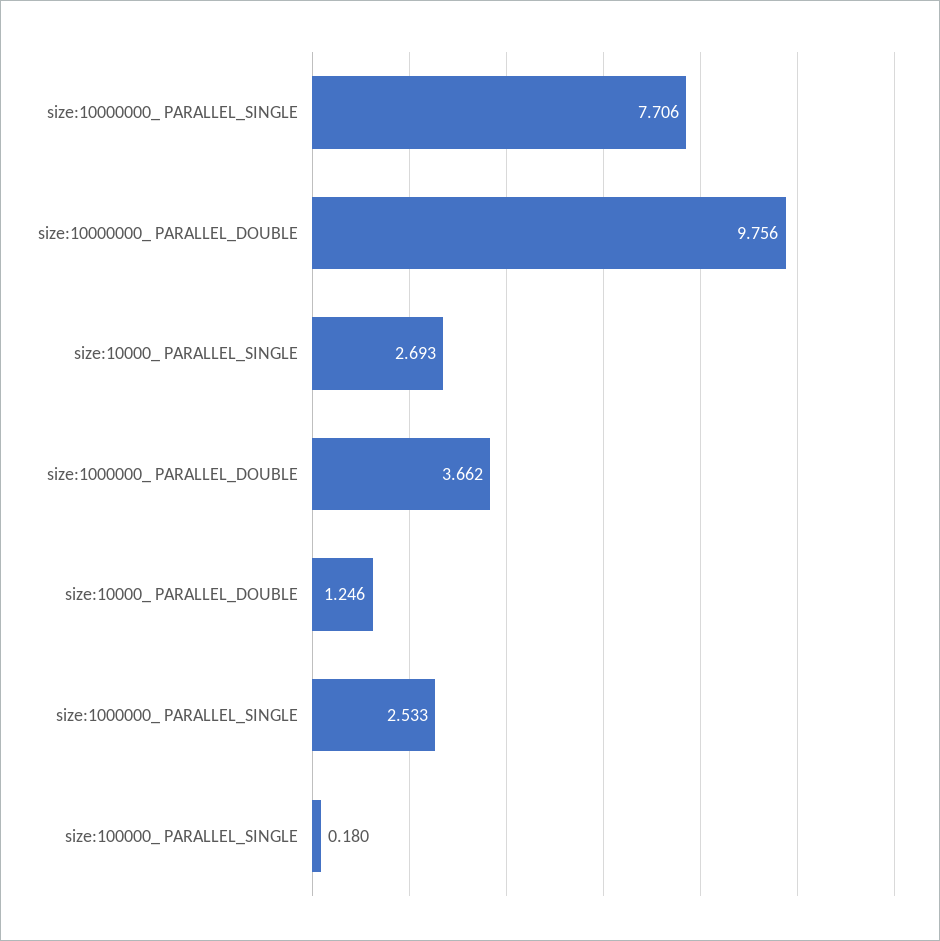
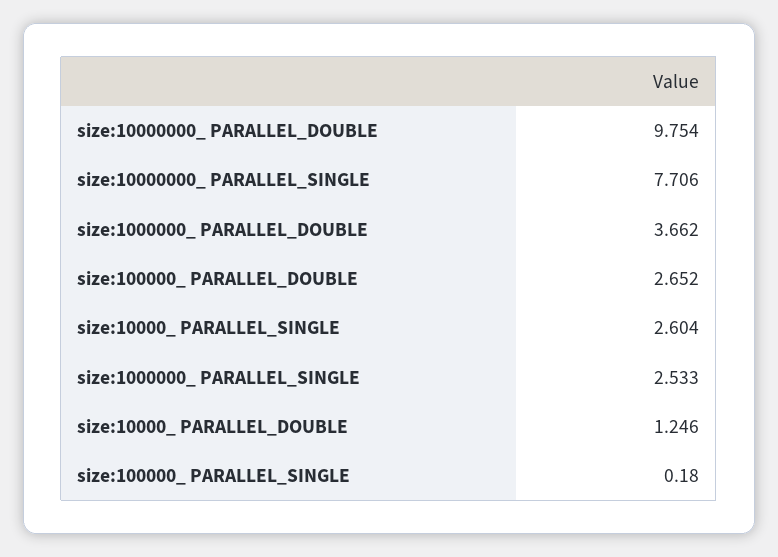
size:10000000_ PARALLEL_DOUBLE: 9.756 -> 9.754
size:10000_ PARALLEL_SINGLE: 2.693 -> 2.604
size:100000_ PARALLEL_DOUBLE: none -> 2.652

